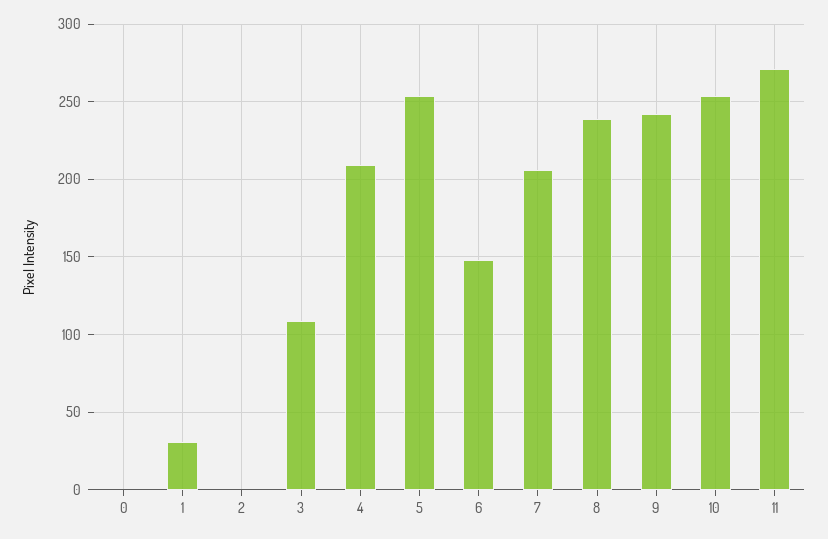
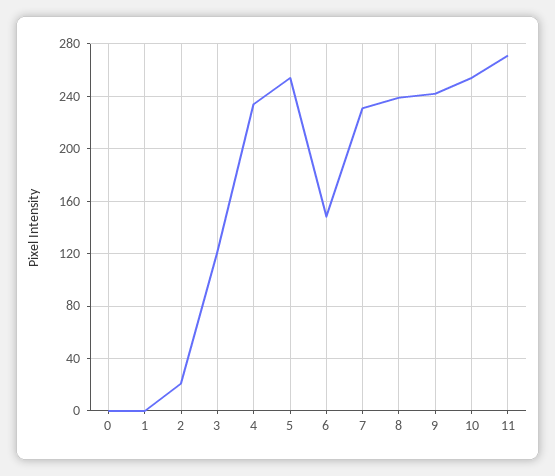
1: 30 -> 0
2: 0 -> 20
3: 110 -> 120
4: 210 -> 235
7: 205 -> 230

